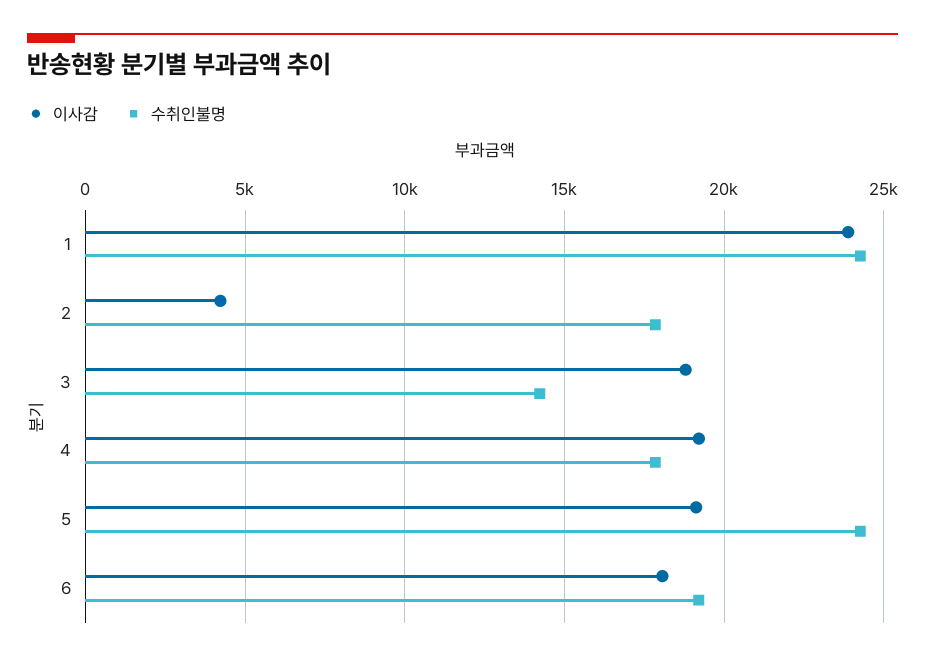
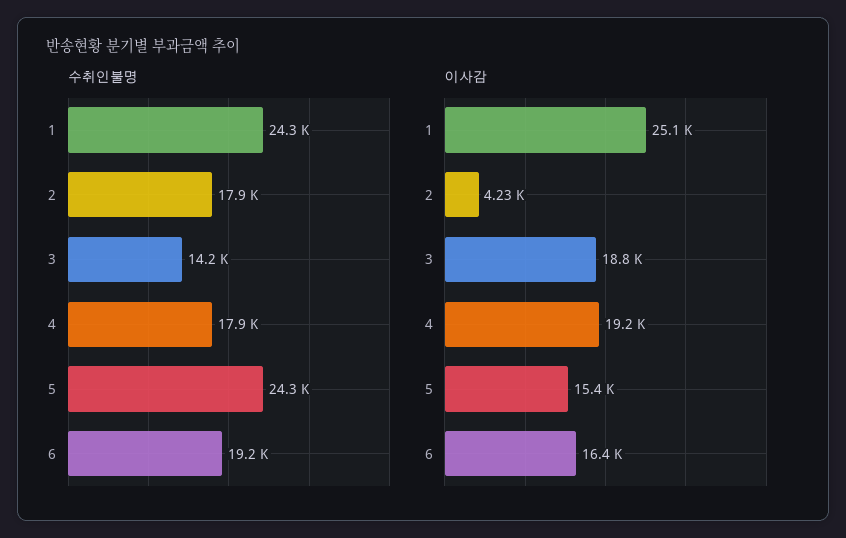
이사감, 1: 24000 -> 25100
이사감, 5: 19000 -> 15400
이사감, 6: 18000 -> 16400

